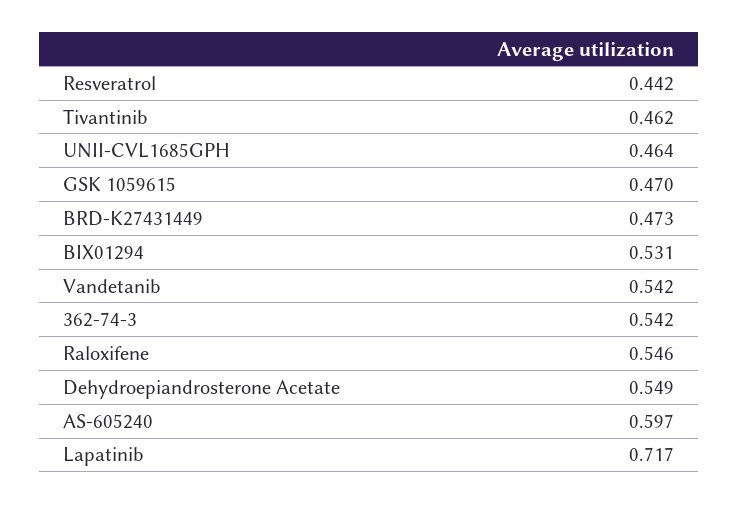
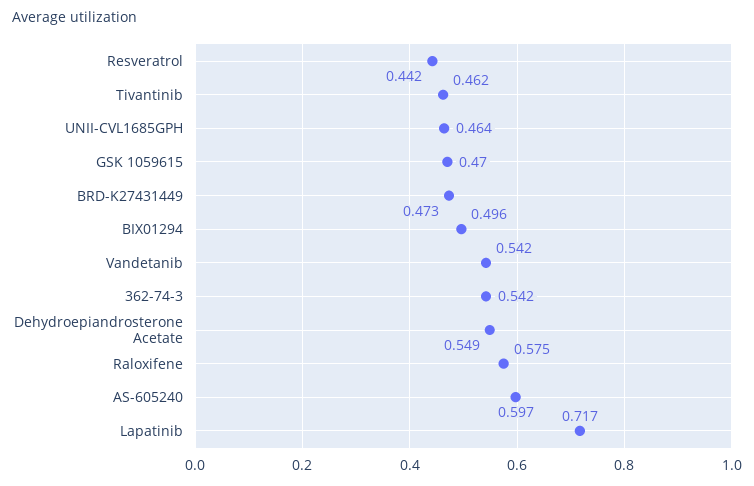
BIX01294: 0.531 -> 0.496
Raloxifene: 0.546 -> 0.575

